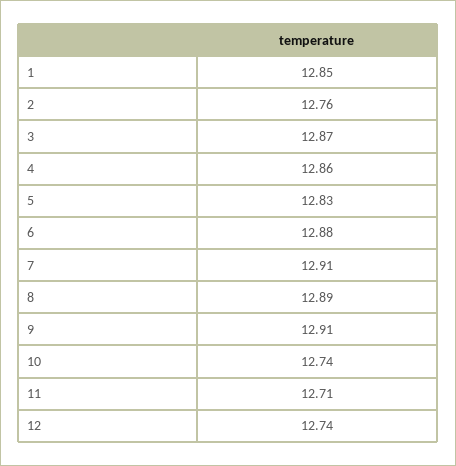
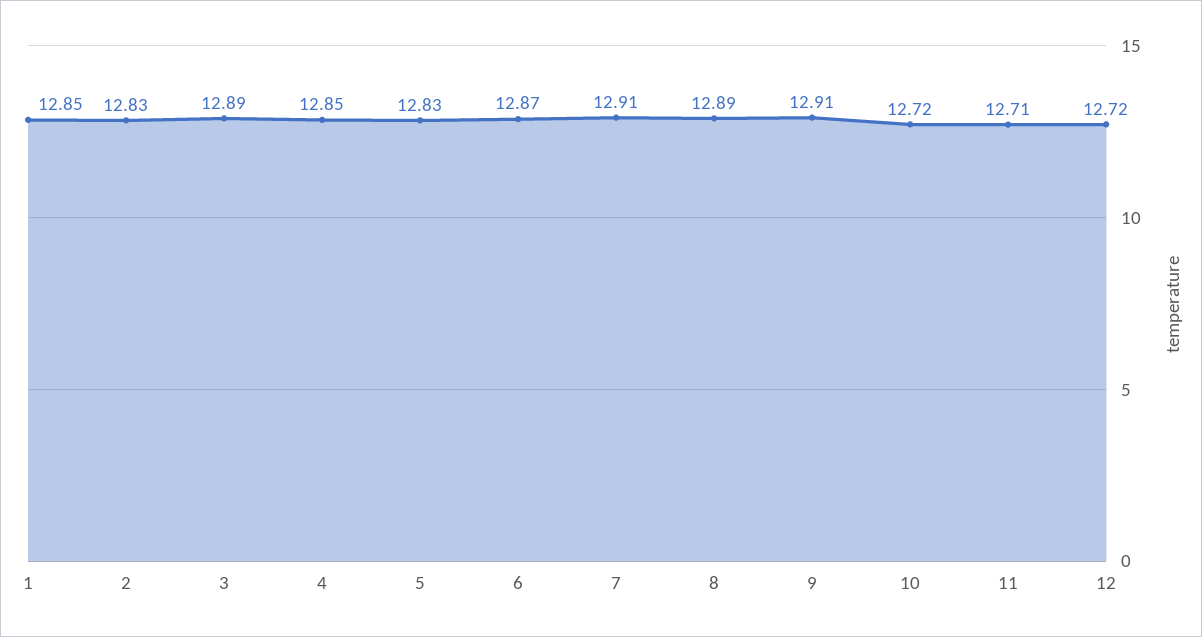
2: 12.76 -> 12.83
3: 12.87 -> 12.89
4: 12.86 -> 12.85
6: 12.88 -> 12.87
10: 12.74 -> 12.72
12: 12.74 -> 12.72

